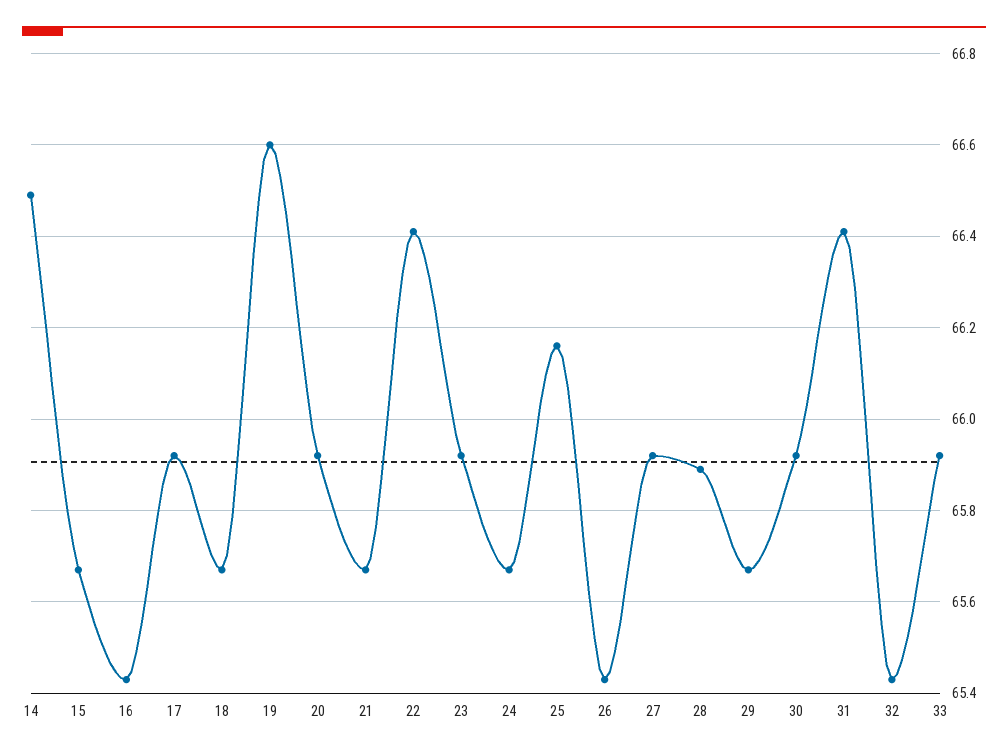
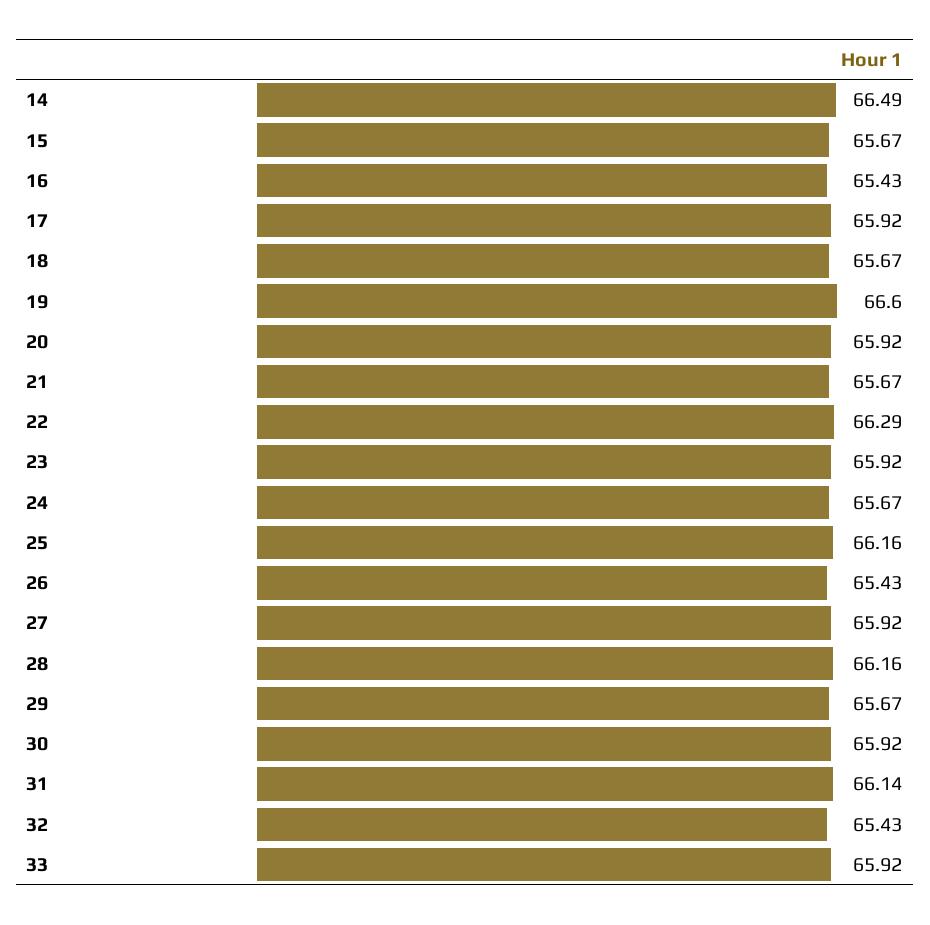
22: 66.4 -> 66.29
28: 65.9 -> 66.16
31: 66.4 -> 66.14

